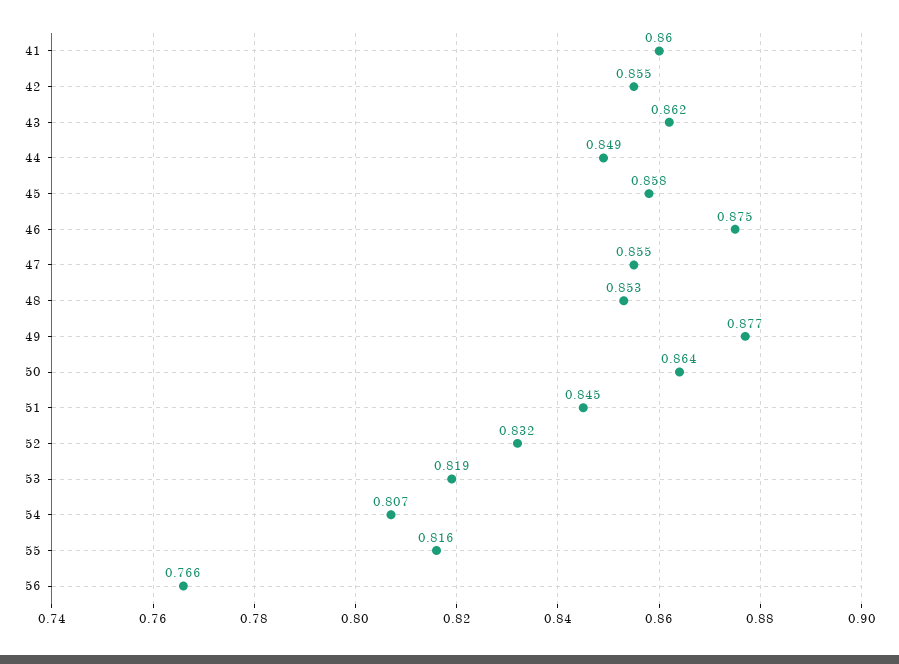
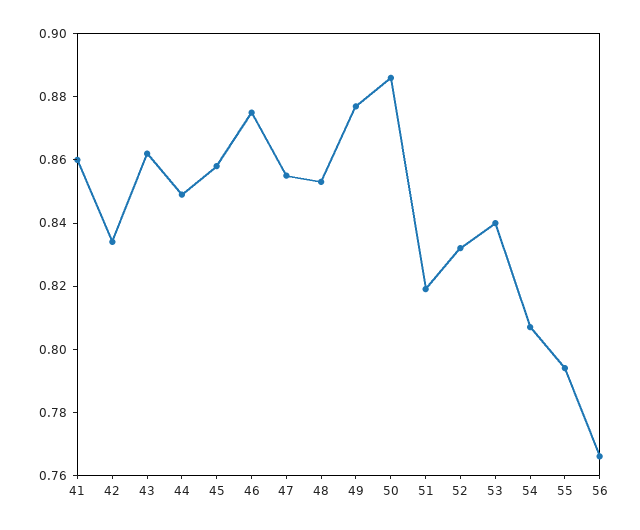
42: 0.855 -> 0.835
50: 0.864 -> 0.885
51: 0.845 -> 0.82
53: 0.819 -> 0.84
55: 0.816 -> 0.795

